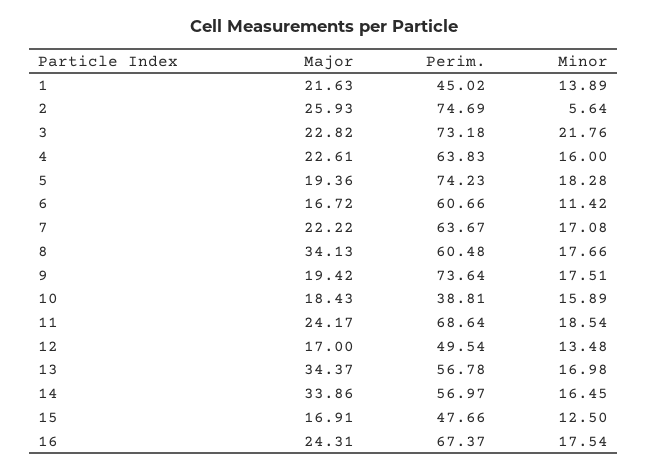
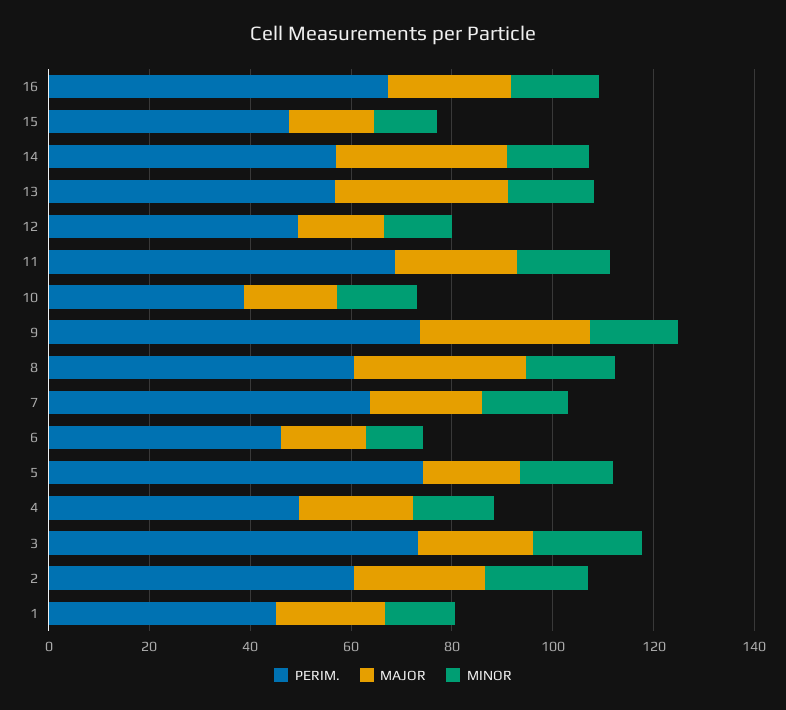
Perim., 2: 74.69 -> 60
Minor, 2: 5.64 -> 20
Perim., 4: 63.83 -> 50
Perim., 6: 60.66 -> 45
Major, 9: 19.42 -> 35

